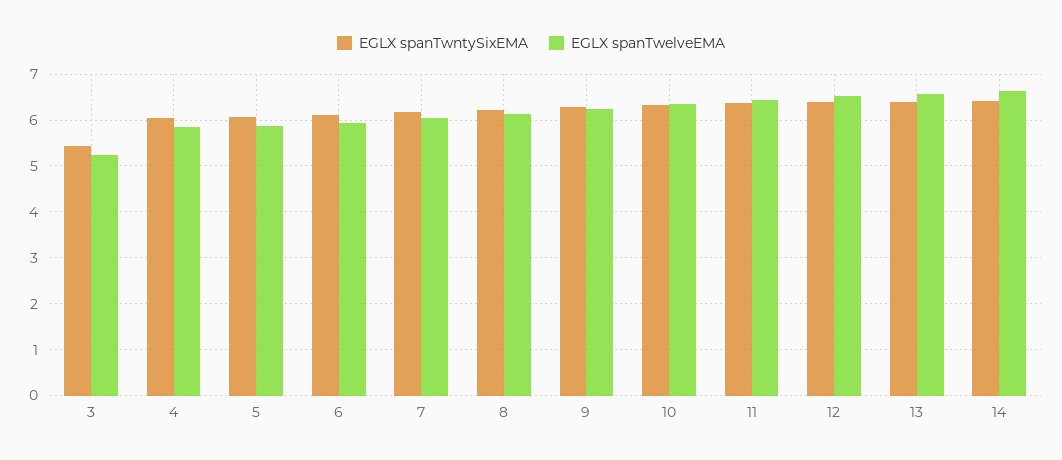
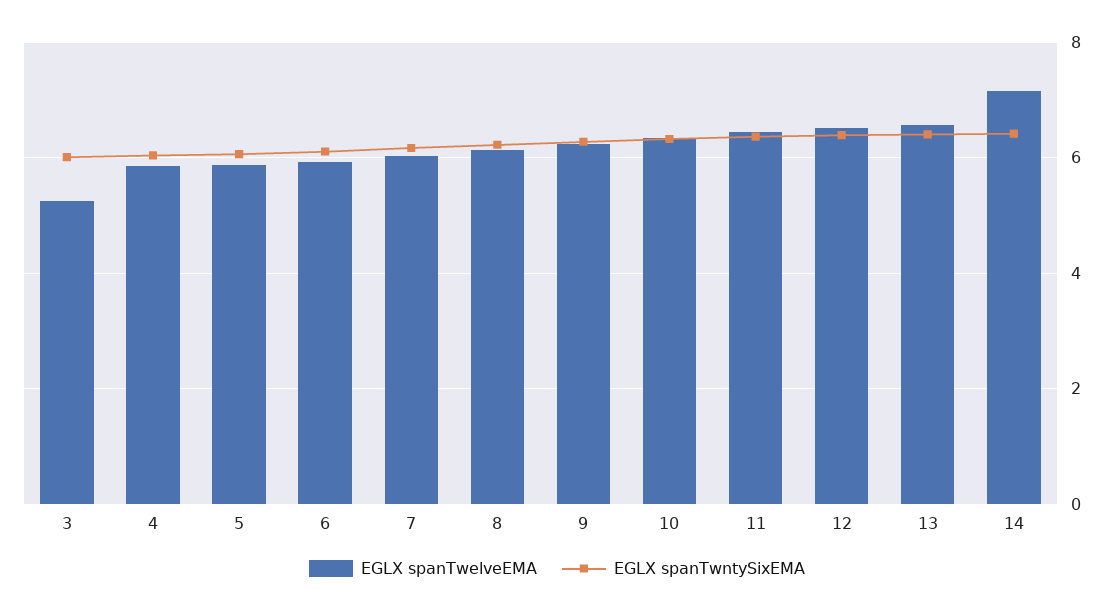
EGLX spanTwntySixEMA, 3: 5.4 -> 6
EGLX spanTwelveEMA, 14: 6.6 -> 7.2

